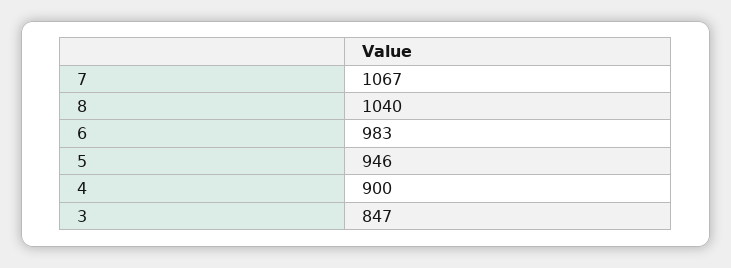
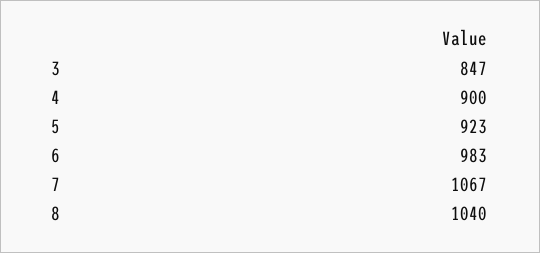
5: 946 -> 923

